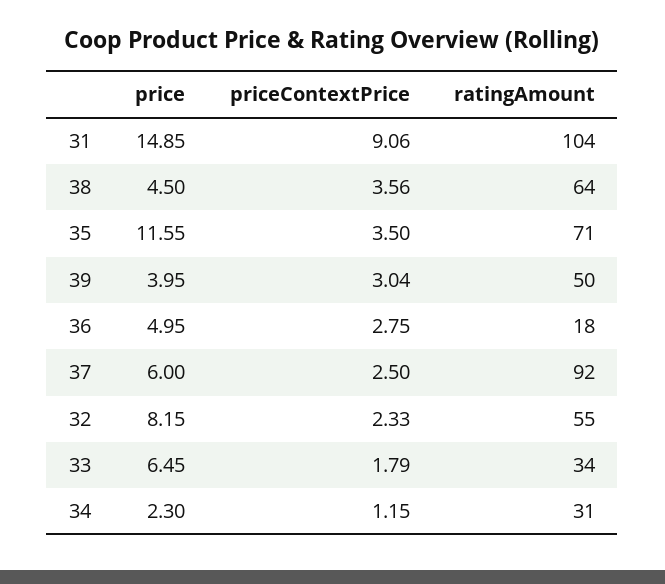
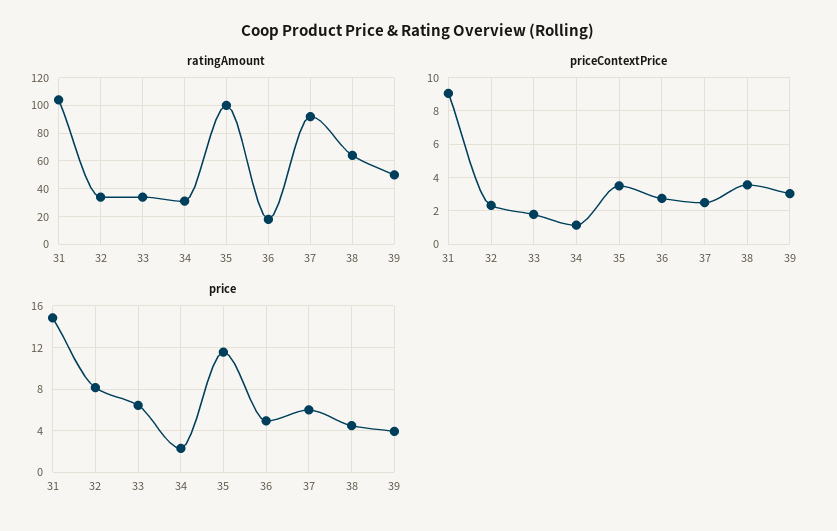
ratingAmount, 35: 71 -> 100
ratingAmount, 32: 55 -> 35

